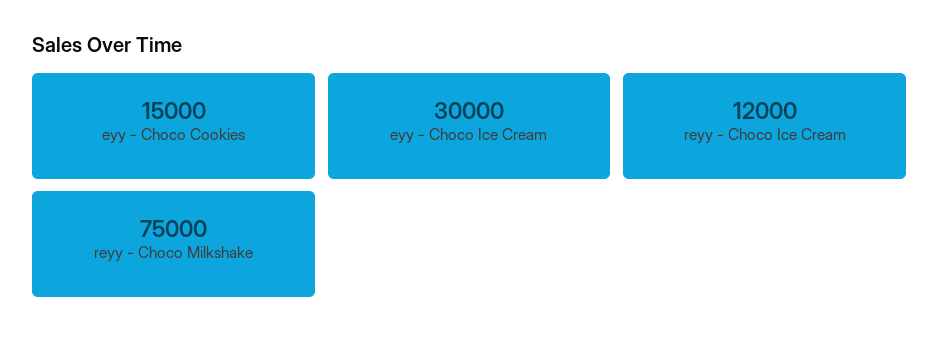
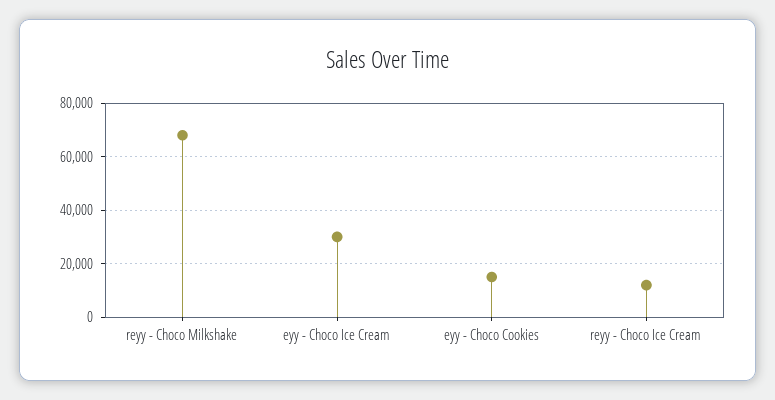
reyy - Choco Milkshake: 75000 -> 67500

